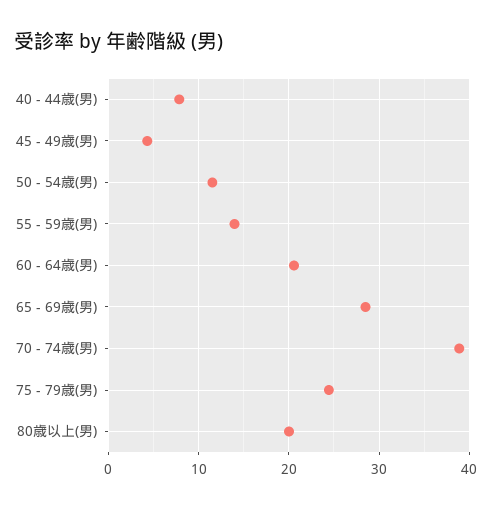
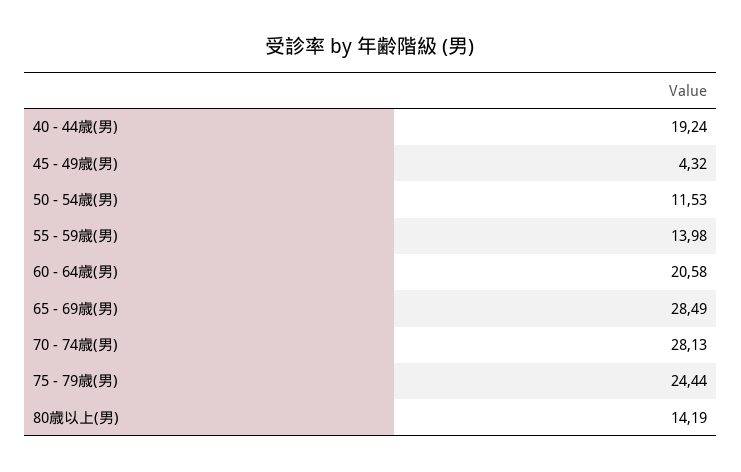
40 - 44歳(男): 8 -> 19.24
70 - 74歳(男): 39 -> 28.13
80歳以上(男): 20 -> 14.19

